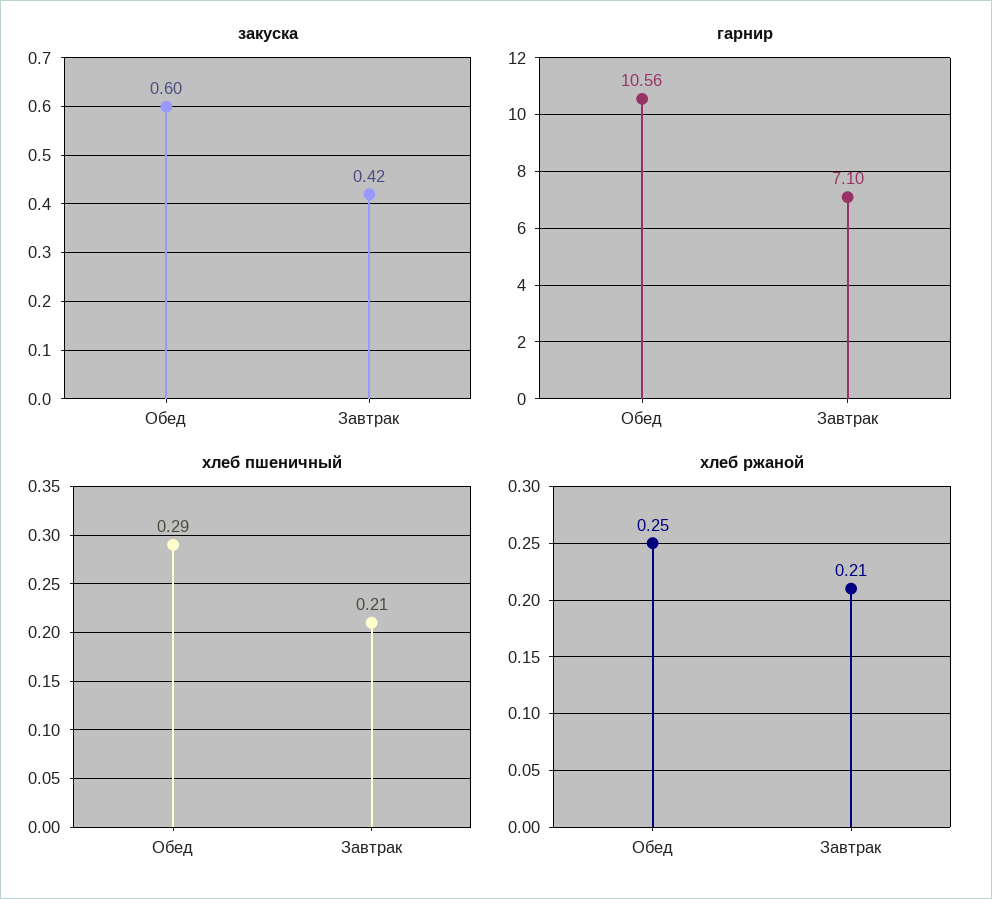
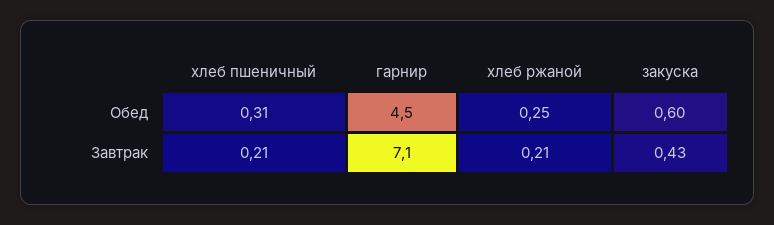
закуска, Завтрак: 0.42 -> 0.43
гарнир, Обед: 10.56 -> 4.5
хлеб пшеничный, Обед: 0.29 -> 0.31

